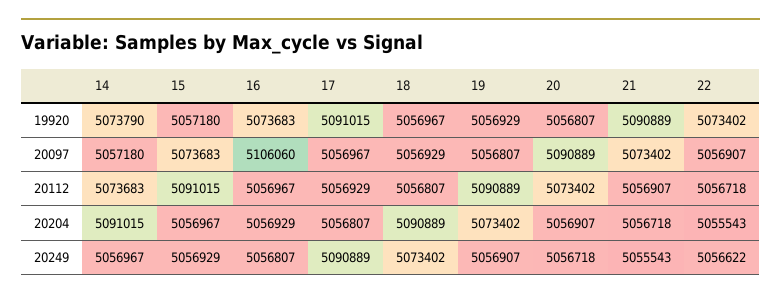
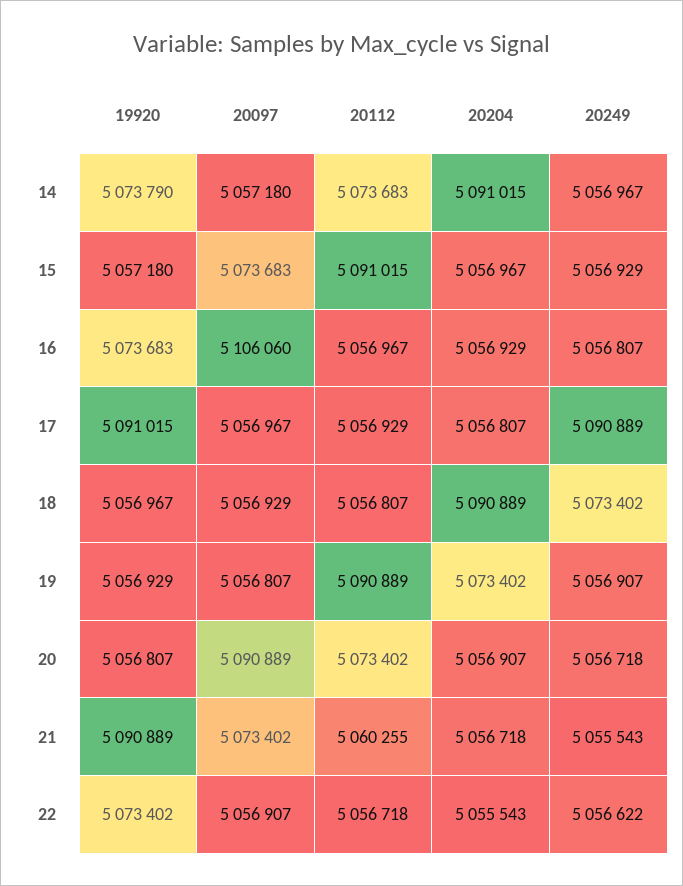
21, 20112: 5056907 -> 5060255

